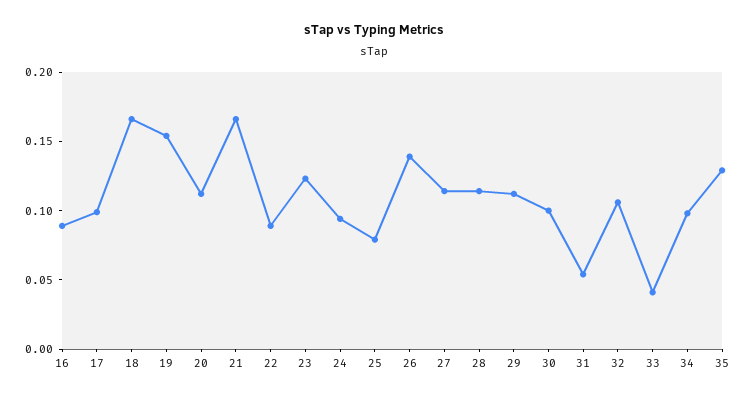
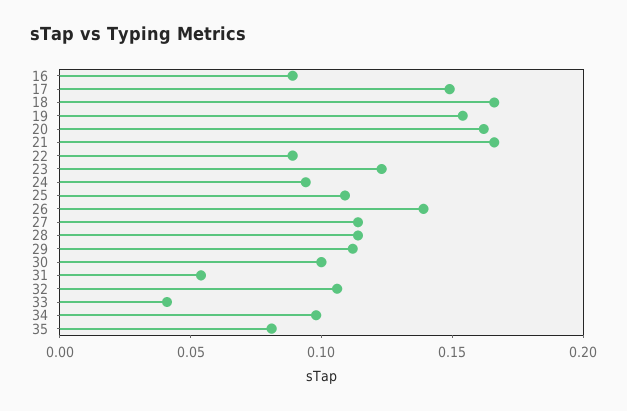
17: 0.1 -> 0.15
20: 0.11 -> 0.16
25: 0.08 -> 0.11
35: 0.13 -> 0.08

